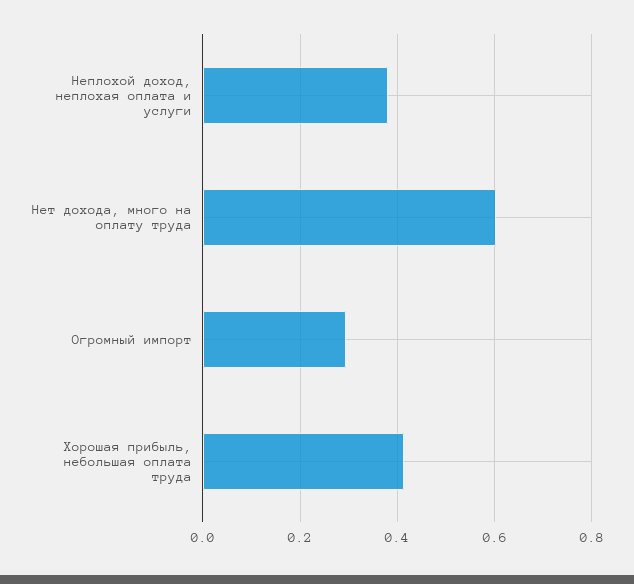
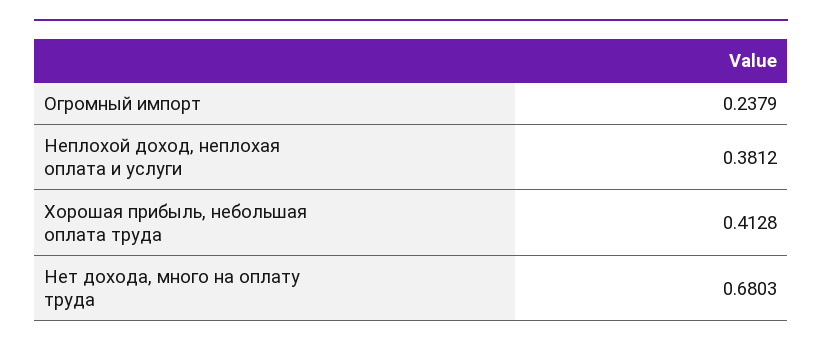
Нет дохода, много на оплату труда: 0.6 -> 0.6803
Огромный импорт: 0.3 -> 0.2379

